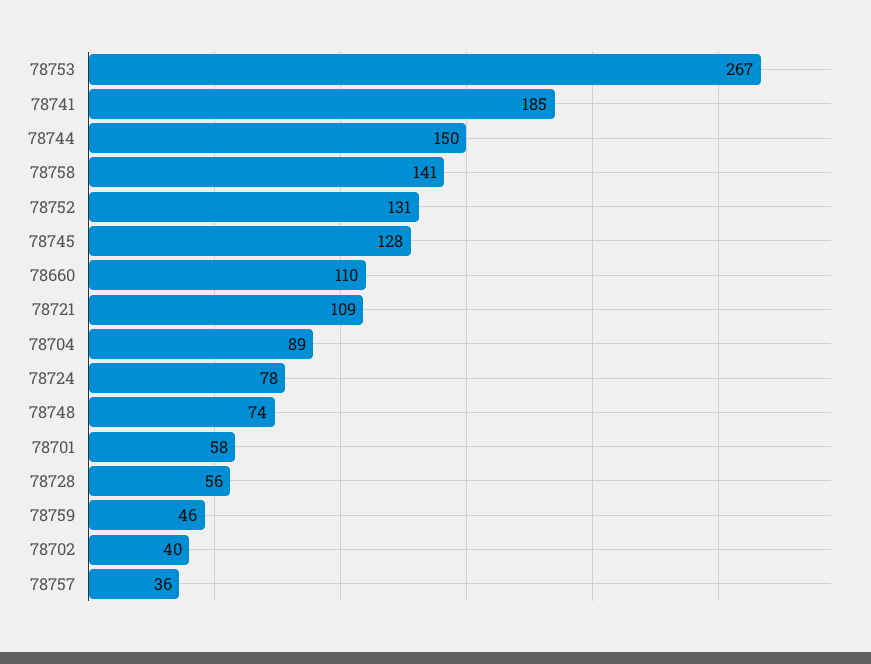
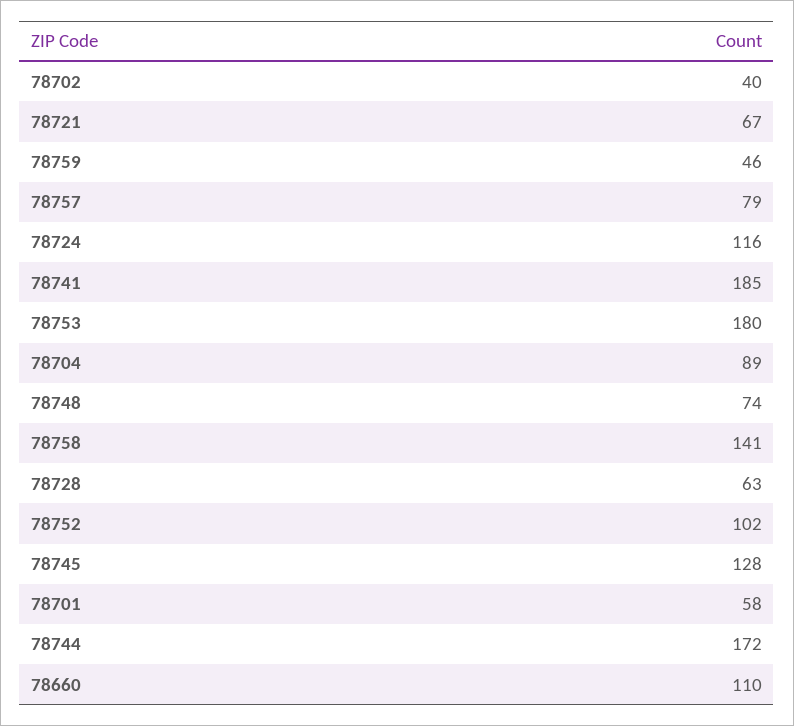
78753: 267 -> 180
78744: 150 -> 172
78752: 131 -> 102
78721: 109 -> 67
78724: 78 -> 116
78728: 56 -> 63
78757: 36 -> 79

